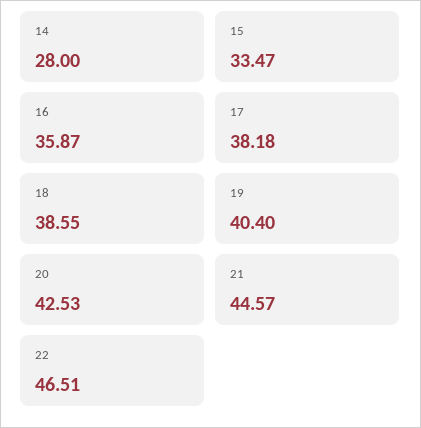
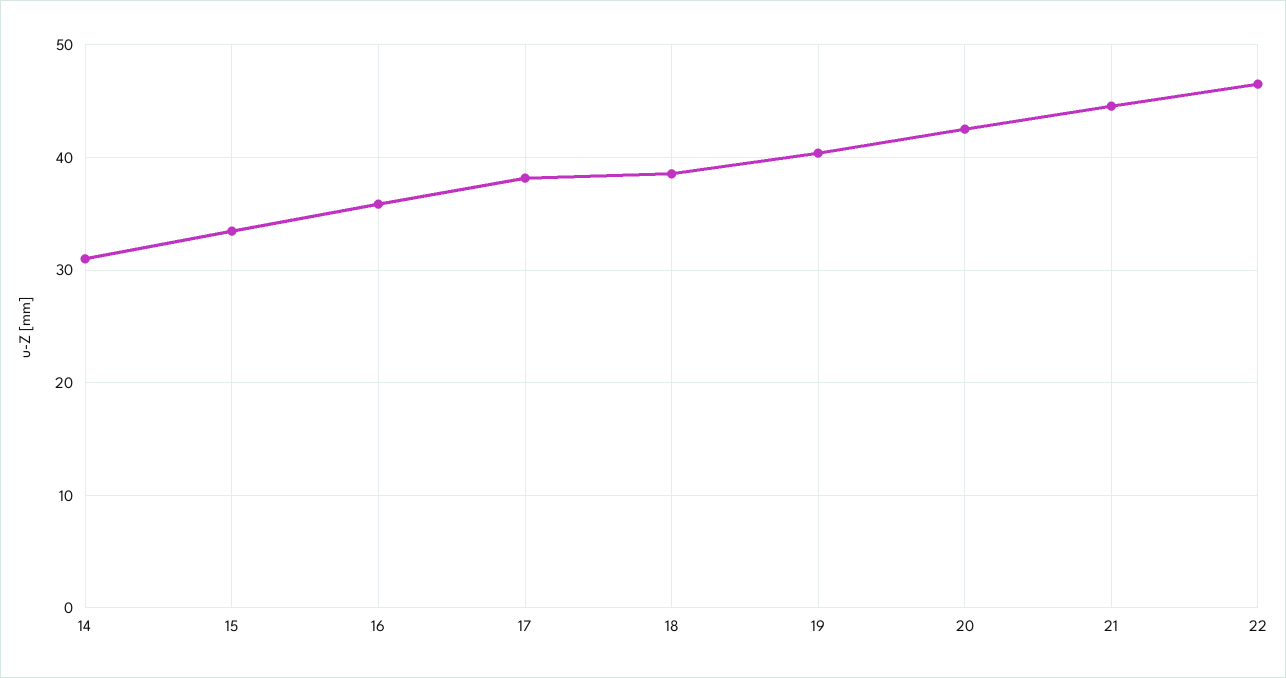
14: 28 -> 31

